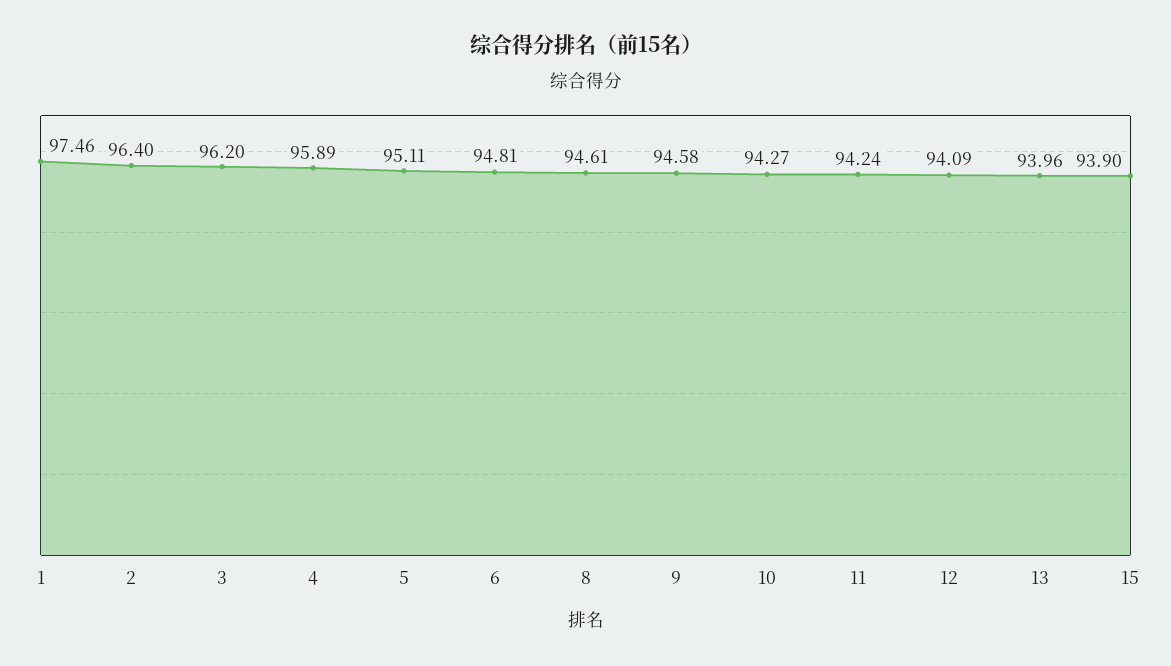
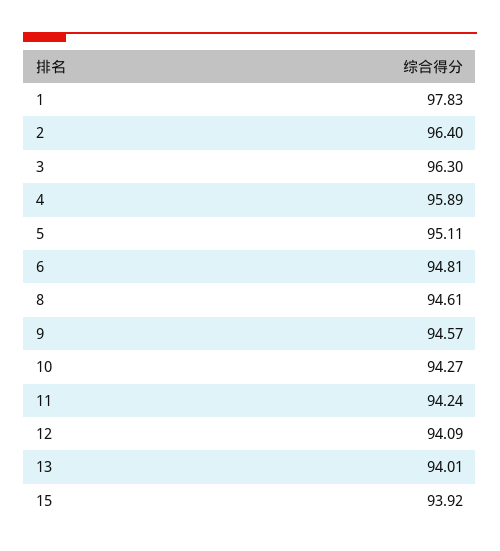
1: 97.46 -> 97.83
3: 96.2 -> 96.3
9: 94.58 -> 94.57
13: 93.96 -> 94.01
15: 93.9 -> 93.92

